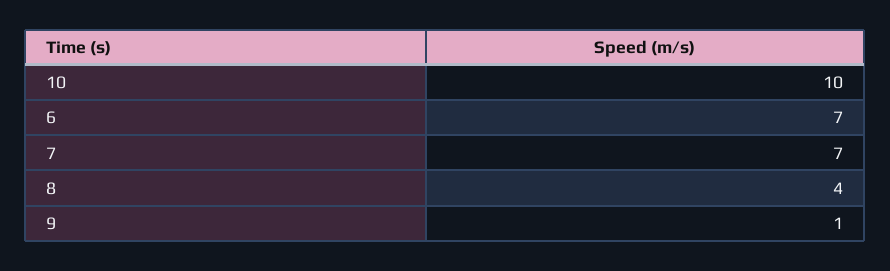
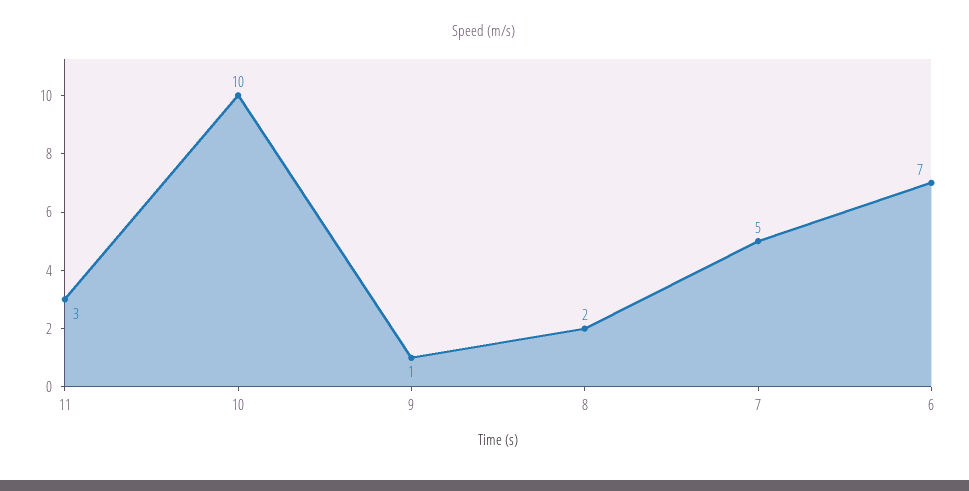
7: 7 -> 5
8: 4 -> 2
11: none -> 3

